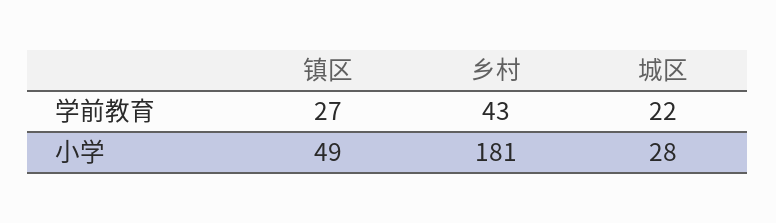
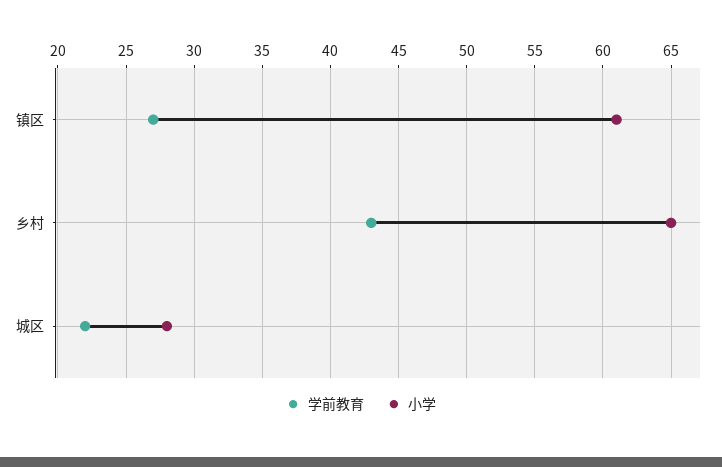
小学, 镇区: 49 -> 61
小学, 乡村: 181 -> 65

